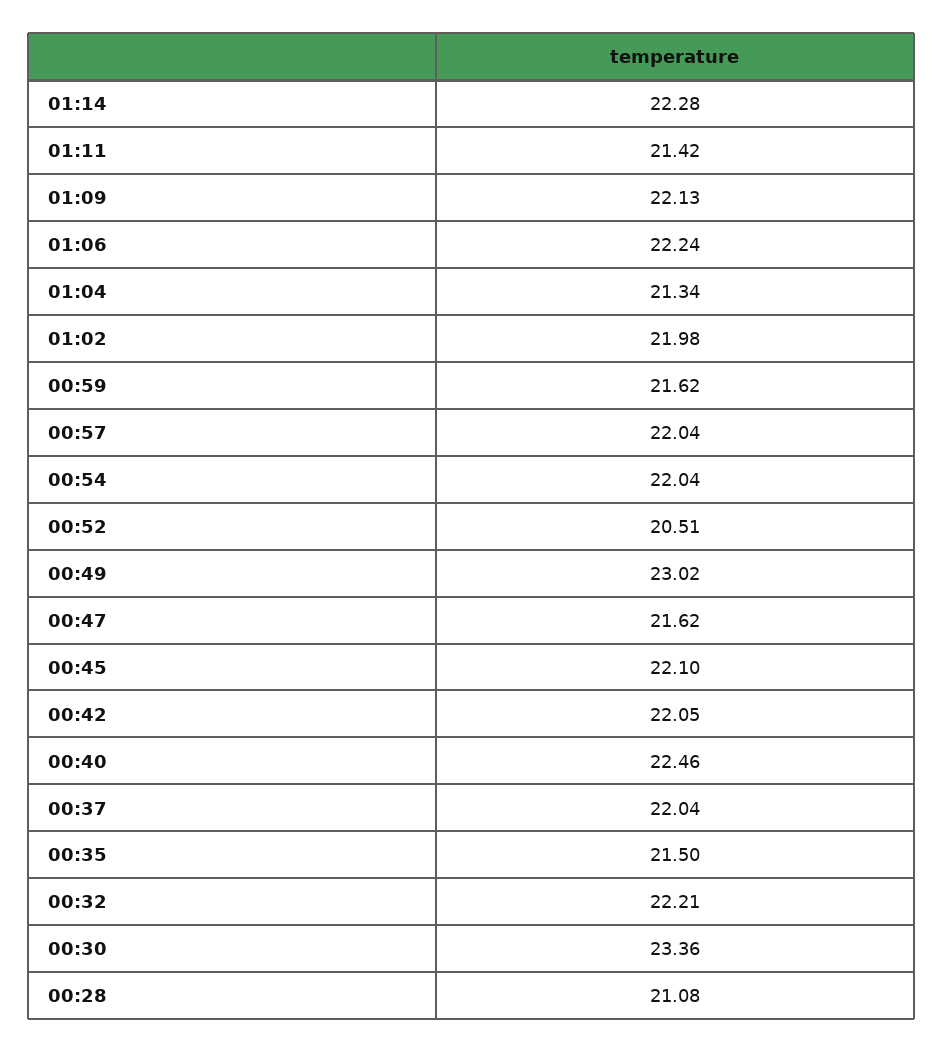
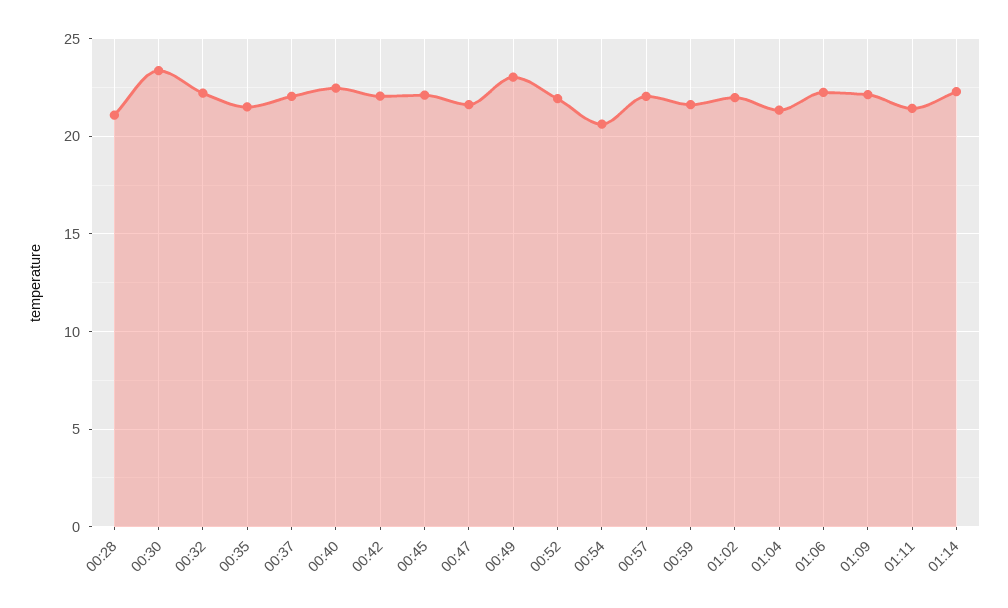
00:54: 22.04 -> 20.5
00:52: 20.51 -> 22

